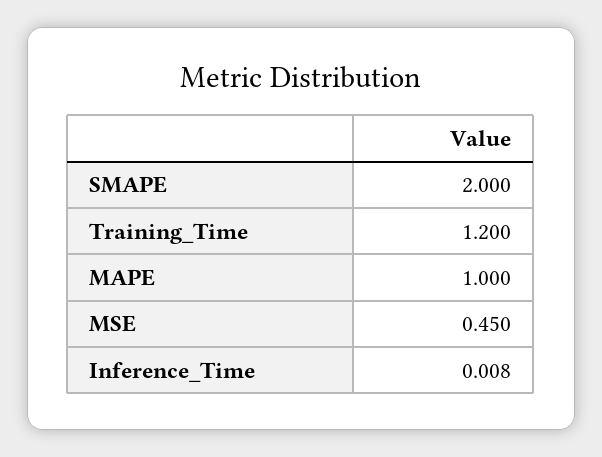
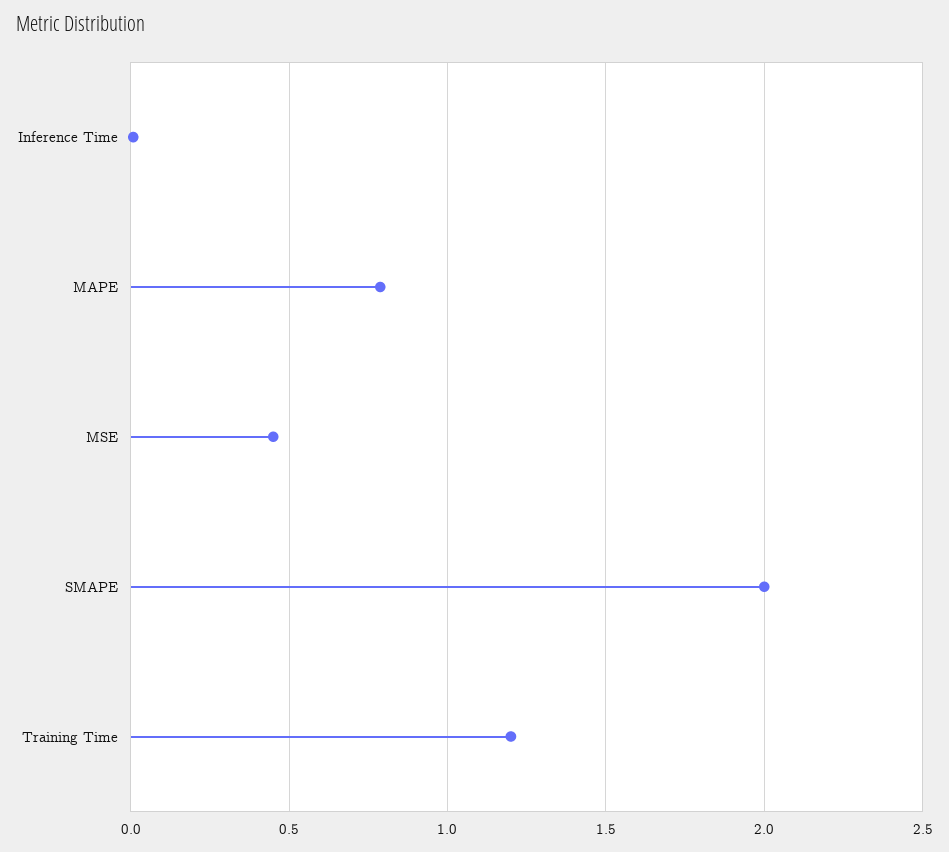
MAPE: 1 -> 0.8

